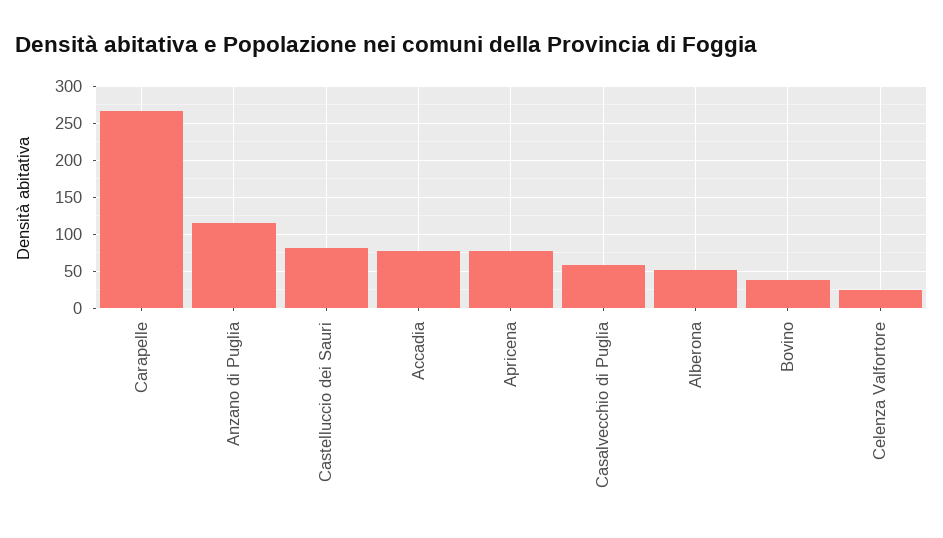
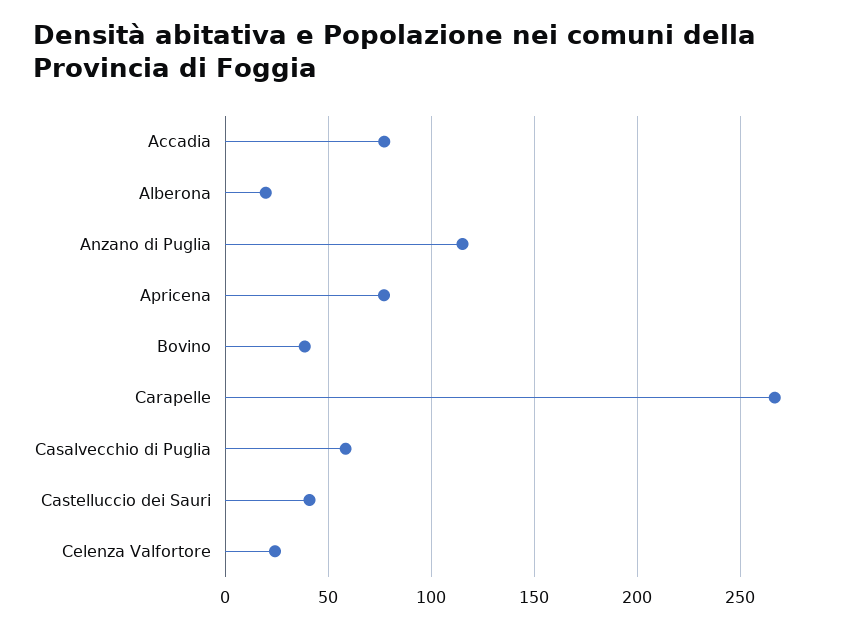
Castelluccio dei Sauri: 80 -> 40
Alberona: 50 -> 20

